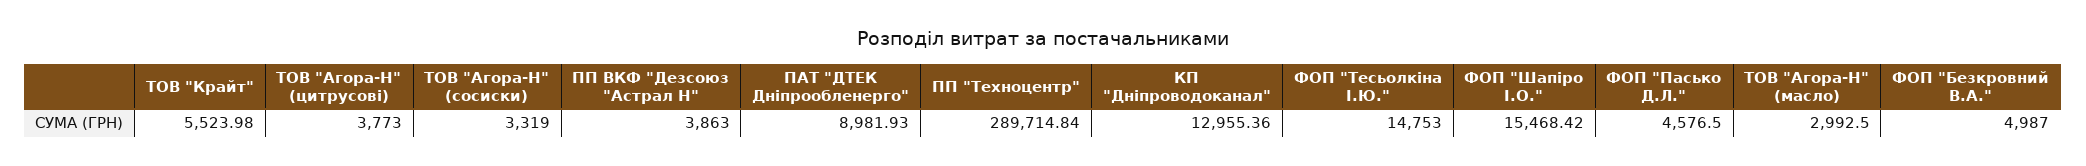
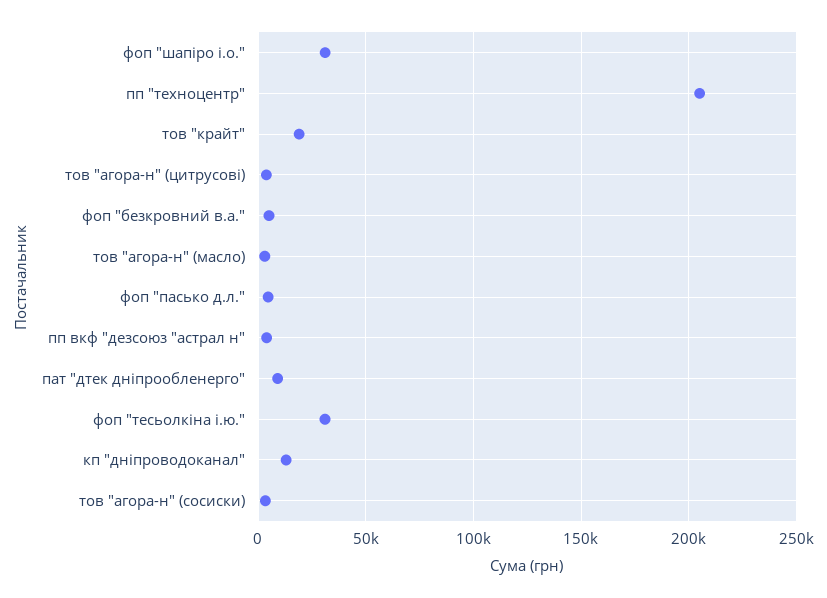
ТОВ "Крайт": 5523.98 -> 20000
ПП "Техноцентр": 289714.84 -> 205000
ФОП "Тесьолкіна І.Ю.": 14753 -> 30000
ФОП "Шапіро І.О.": 15468.42 -> 30000

